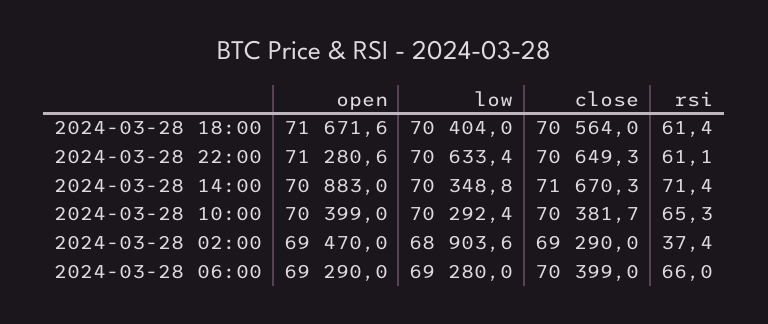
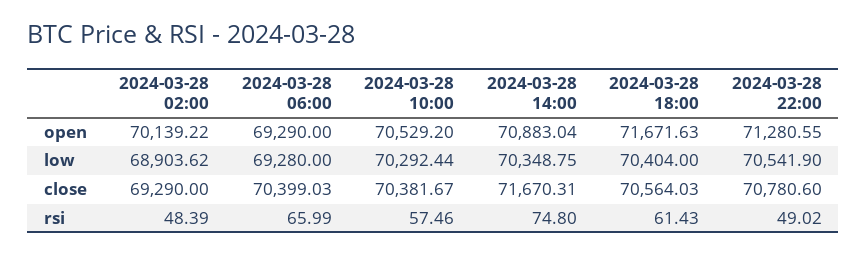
low, 2024-03-28 22:00: 70633.4 -> 70541.9
close, 2024-03-28 22:00: 70649.3 -> 70780.6
rsi, 2024-03-28 22:00: 61.1 -> 49.02
rsi, 2024-03-28 14:00: 71.4 -> 74.8
open, 2024-03-28 10:00: 70399 -> 70529.2
rsi, 2024-03-28 10:00: 65.3 -> 57.46
open, 2024-03-28 02:00: 69470 -> 70139.22
rsi, 2024-03-28 02:00: 37.4 -> 48.39

